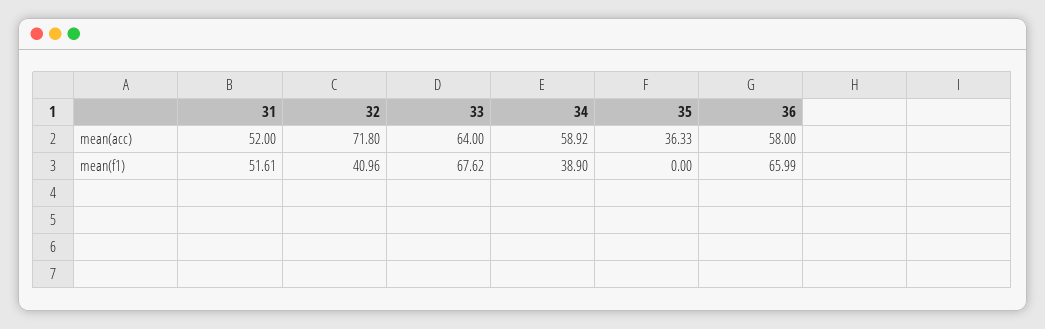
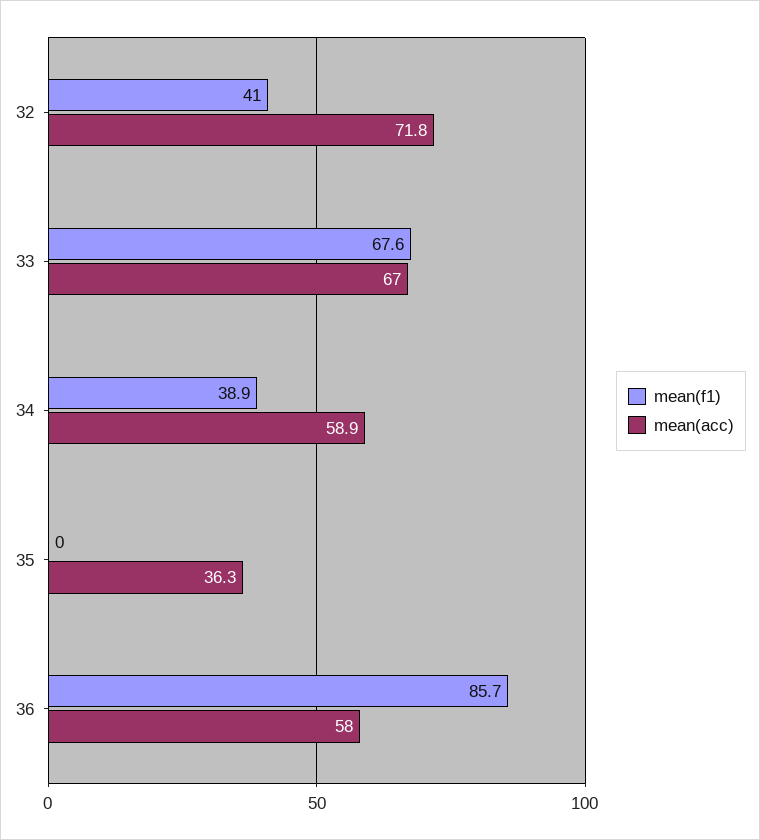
mean(acc), 31: 52 -> none
mean(acc), 33: 64 -> 67
mean(f1), 31: 51.61 -> none
mean(f1), 36: 65.99 -> 85.7

